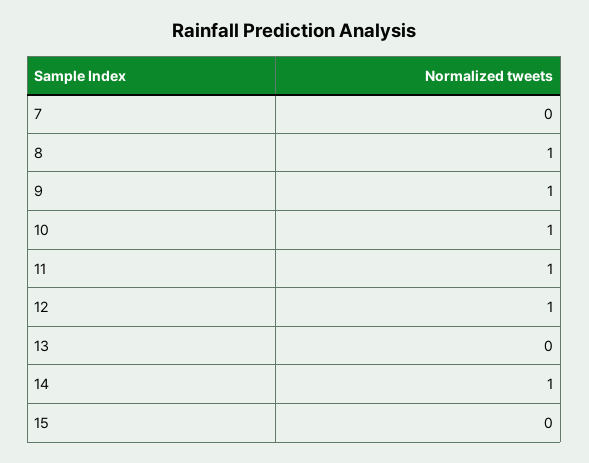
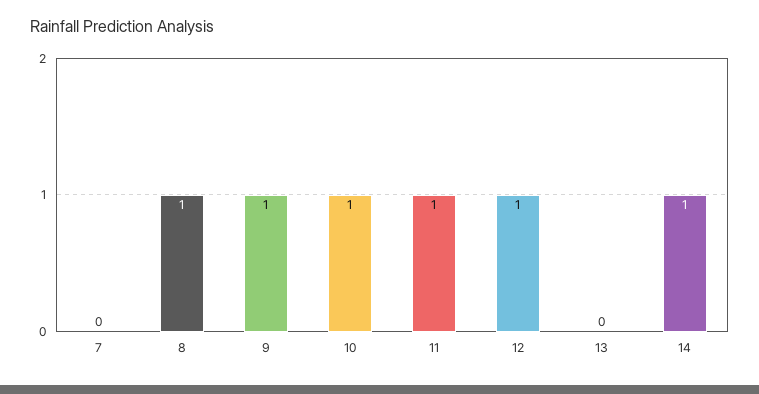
15: 0 -> none

